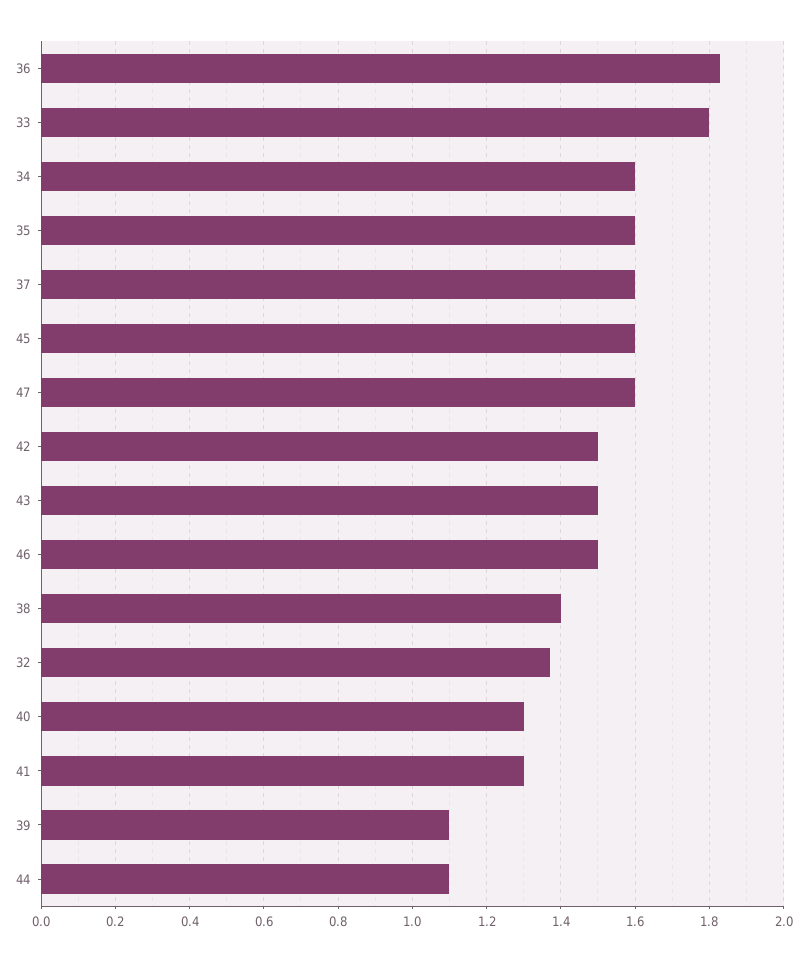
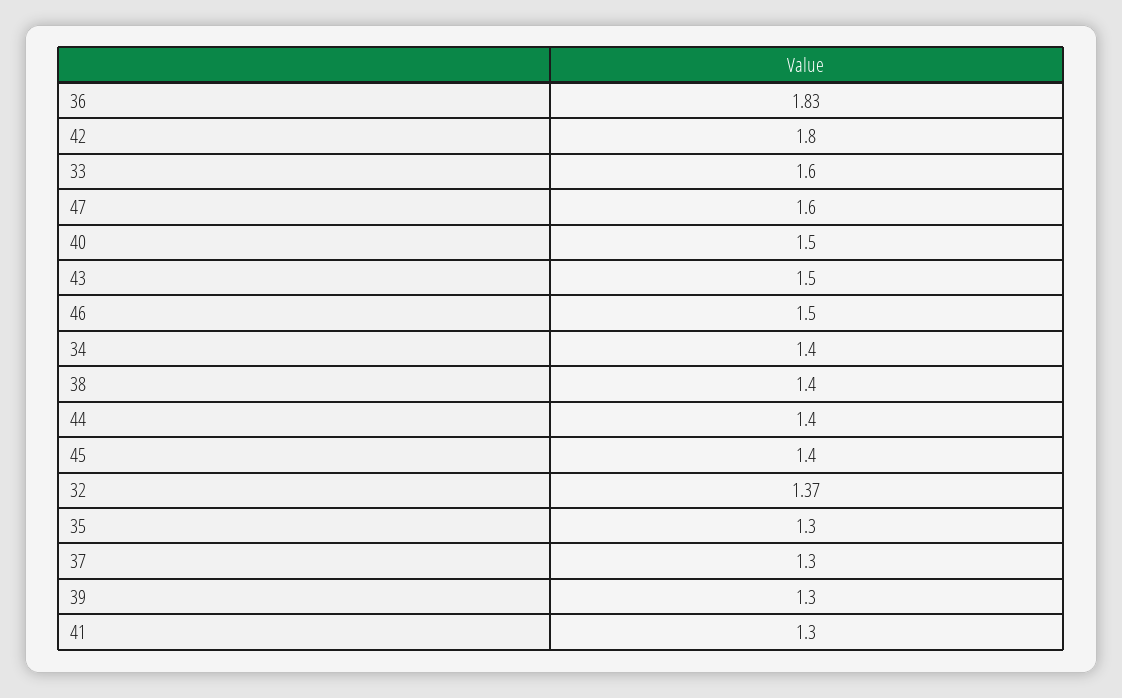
33: 1.8 -> 1.6
34: 1.6 -> 1.4
35: 1.6 -> 1.3
37: 1.6 -> 1.3
45: 1.6 -> 1.4
42: 1.5 -> 1.8
40: 1.3 -> 1.5
39: 1.1 -> 1.3
44: 1.1 -> 1.4

